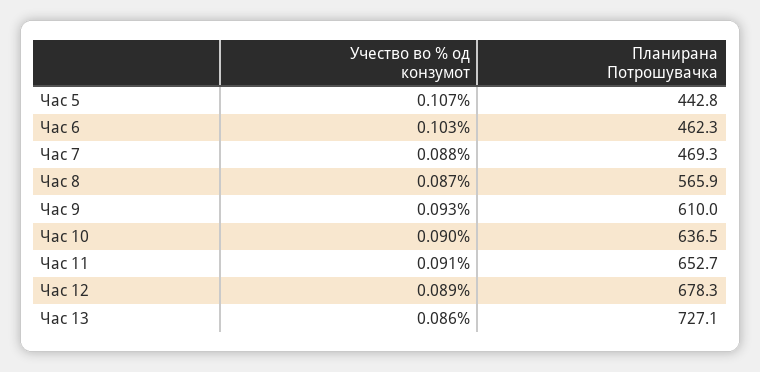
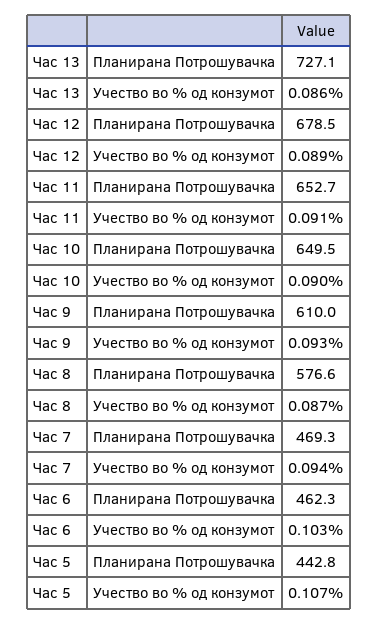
Учество во % од конзумот, Час 7: 0.088 -> 0.094
Планирана Потрошувачка, Час 8: 565.9 -> 576.6
Планирана Потрошувачка, Час 10: 636.5 -> 649.5
Планирана Потрошувачка, Час 12: 678.3 -> 678.5

